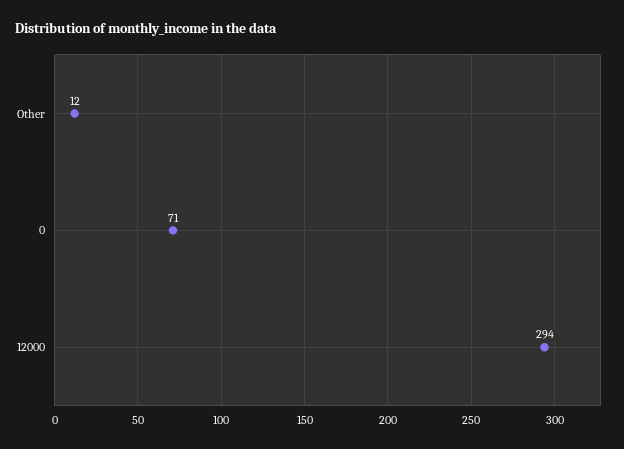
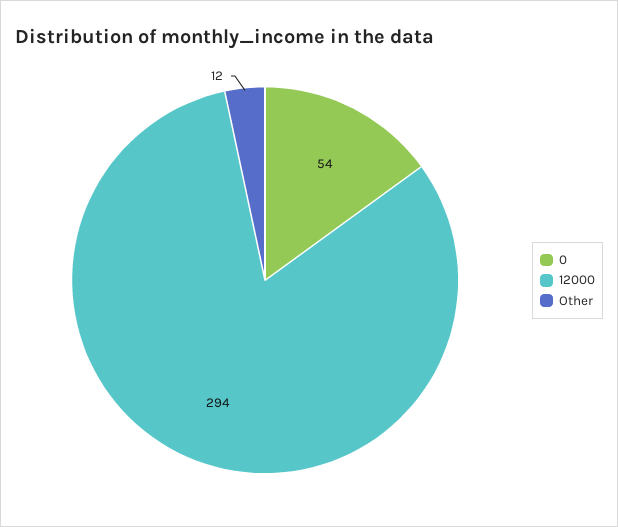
0: 71 -> 54

